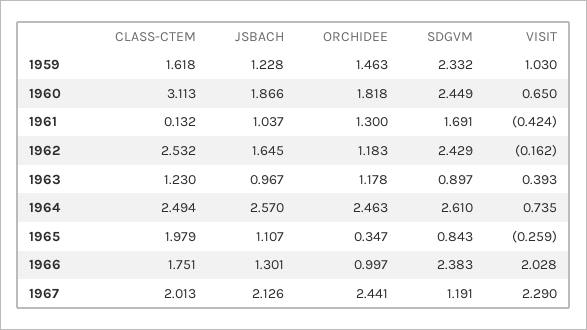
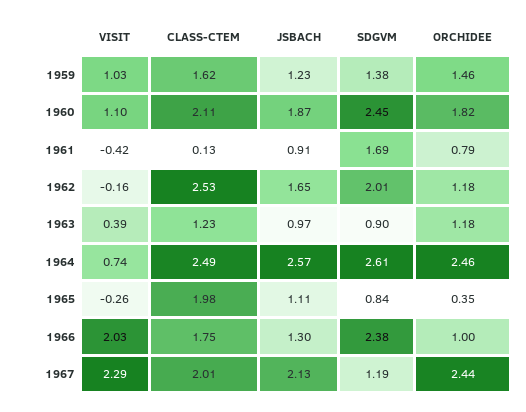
SDGVM, 1959: 2.332 -> 1.38
CLASS-CTEM, 1960: 3.113 -> 2.11
VISIT, 1960: 0.65 -> 1.1
JSBACH, 1961: 1.037 -> 0.91
ORCHIDEE, 1961: 1.3 -> 0.79
SDGVM, 1962: 2.429 -> 2.01

